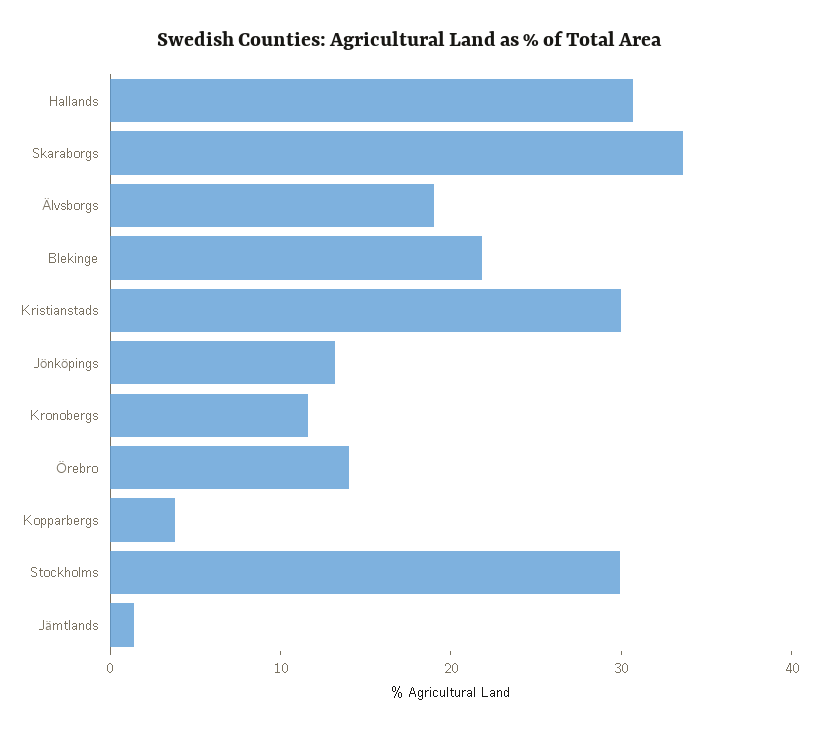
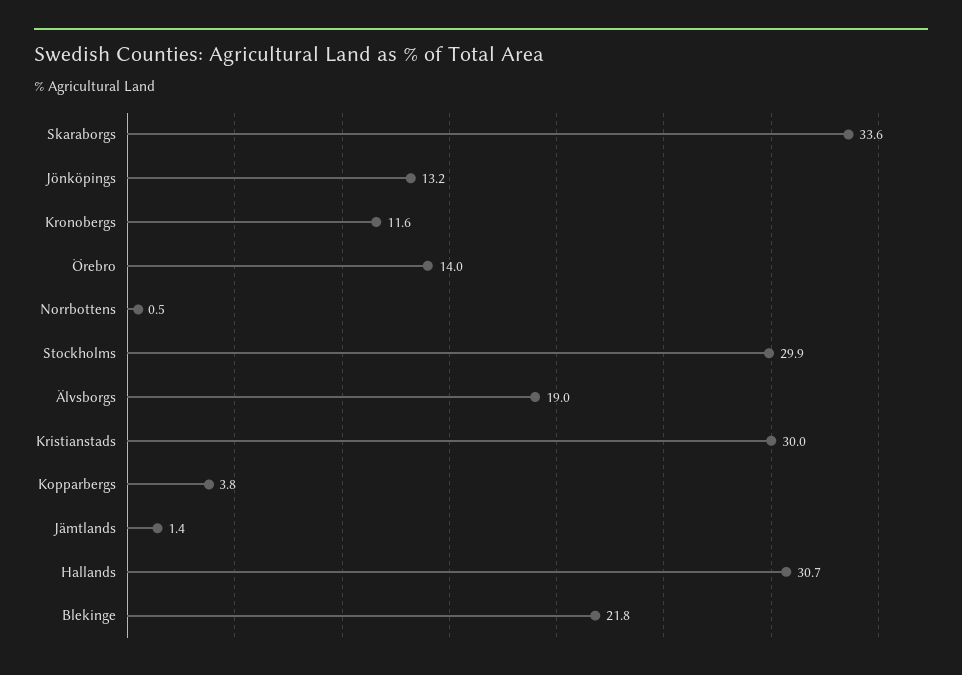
Norrbottens: none -> 0.5

